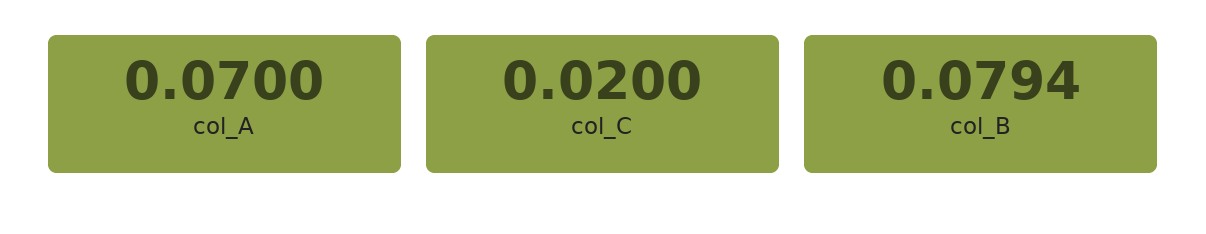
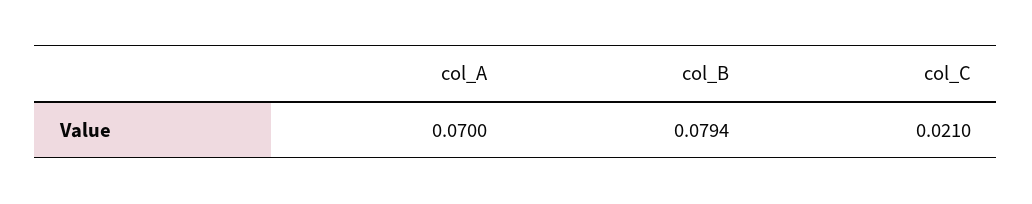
col_C: 0.02 -> 0.021

